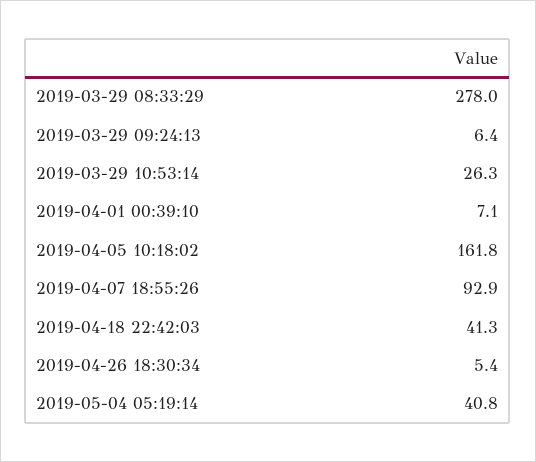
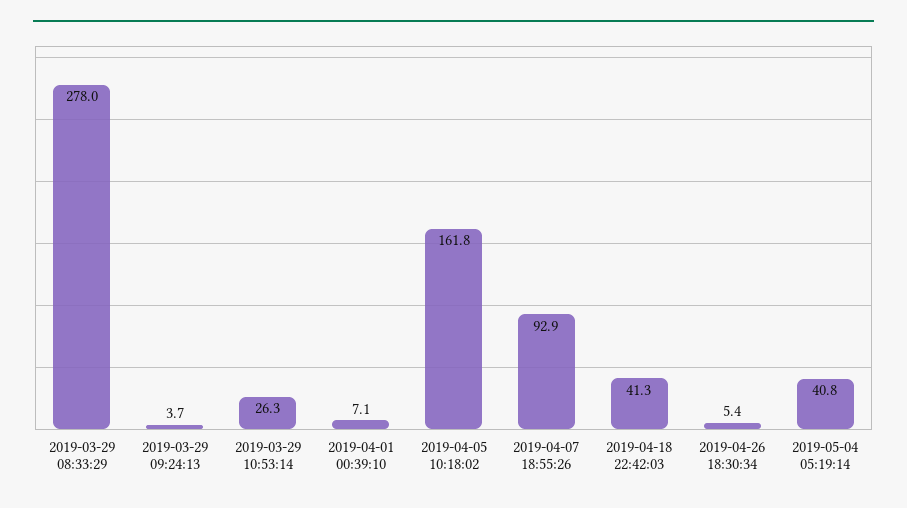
2019-03-29 09:24:13: 6.4 -> 3.7

